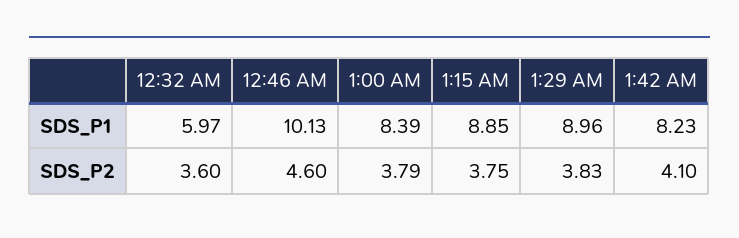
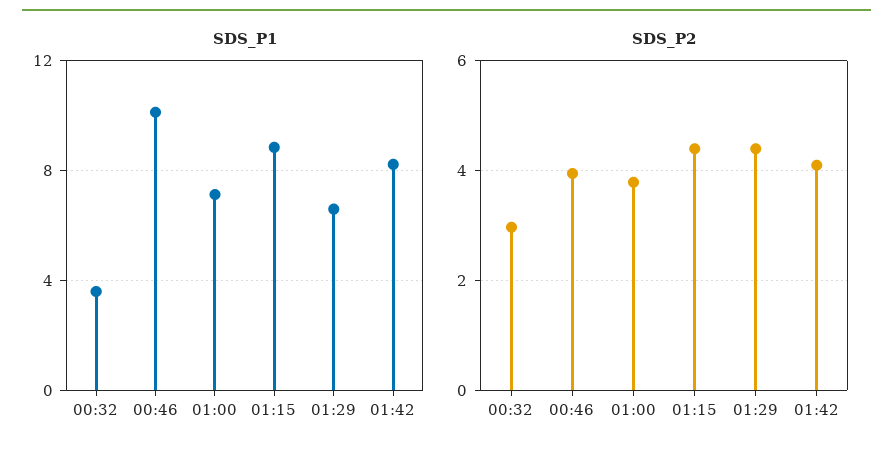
SDS_P1, 12:32 AM: 5.97 -> 3.5
SDS_P1, 1:00 AM: 8.39 -> 7
SDS_P1, 1:29 AM: 8.96 -> 6.5
SDS_P2, 12:32 AM: 3.6 -> 3
SDS_P2, 12:46 AM: 4.6 -> 4
SDS_P2, 1:15 AM: 3.75 -> 4.4
SDS_P2, 1:29 AM: 3.83 -> 4.4

